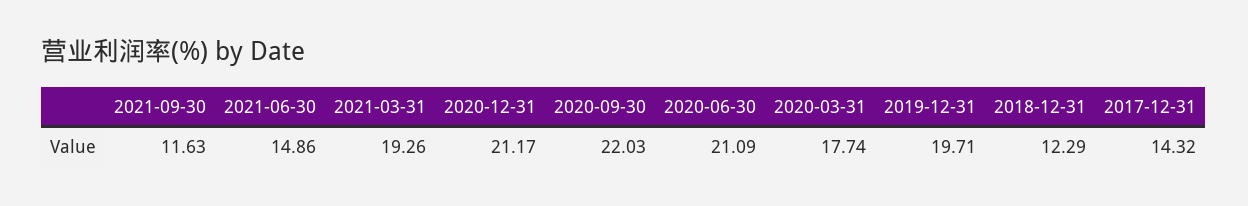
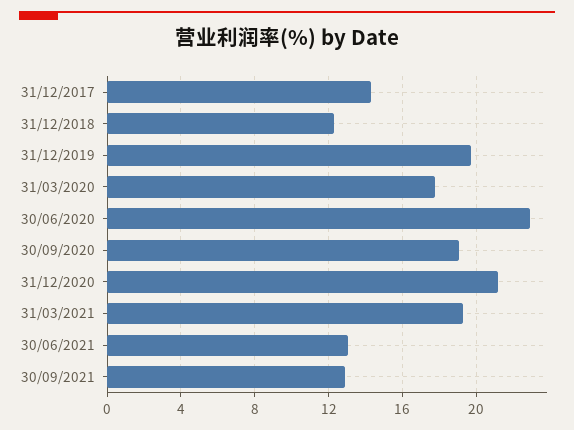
2021-09-30: 11.63 -> 13
2021-06-30: 14.86 -> 13
2020-09-30: 22.03 -> 19
2020-06-30: 21.09 -> 23

